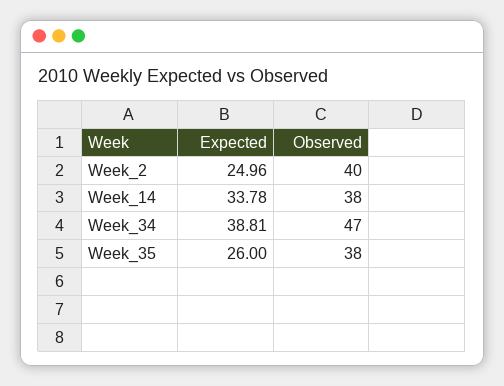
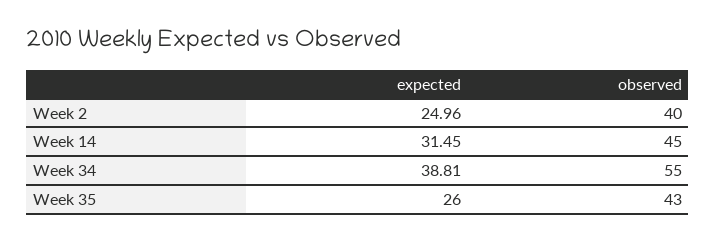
Expected, Week_14: 33.78 -> 31.45
Observed, Week_14: 38 -> 45
Observed, Week_34: 47 -> 55
Observed, Week_35: 38 -> 43

